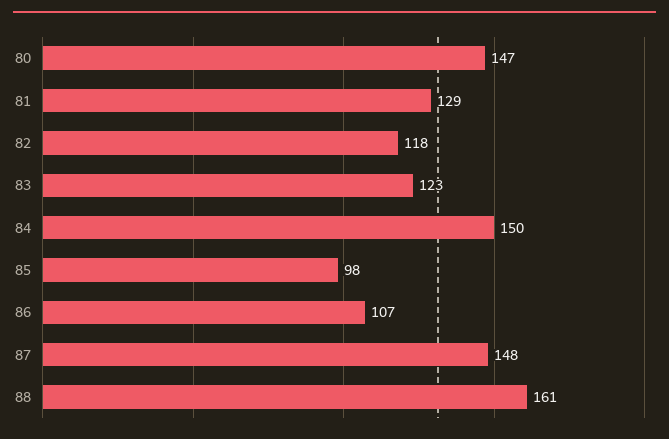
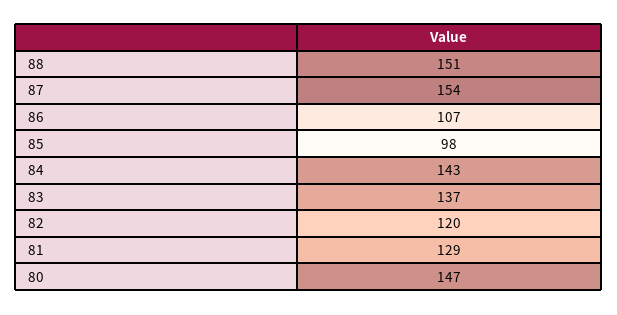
82: 118 -> 120
83: 123 -> 137
84: 150 -> 143
87: 148 -> 154
88: 161 -> 151

